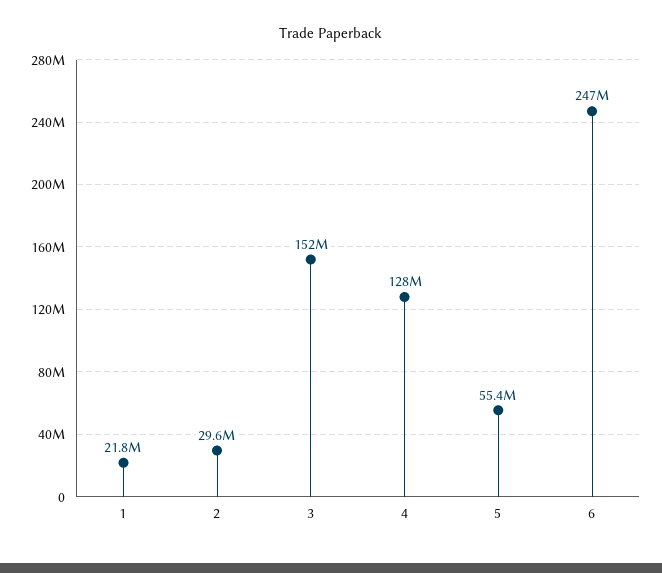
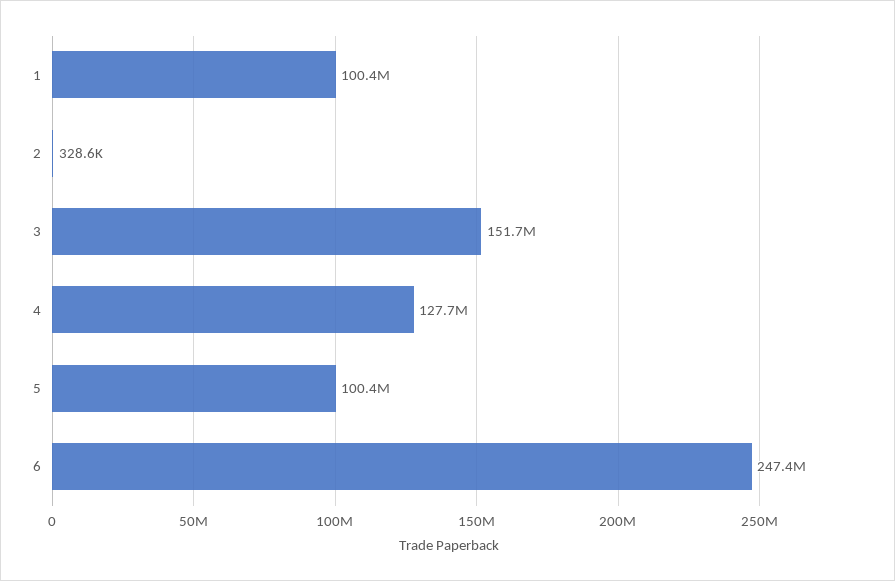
1: 21800000 -> 100400000
2: 29600000 -> 328600
5: 55400000 -> 100400000

